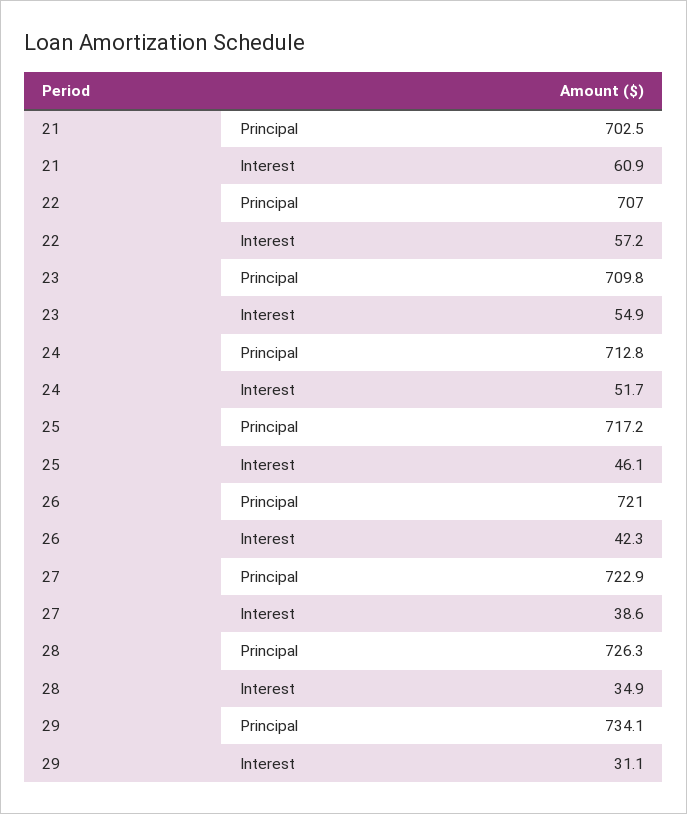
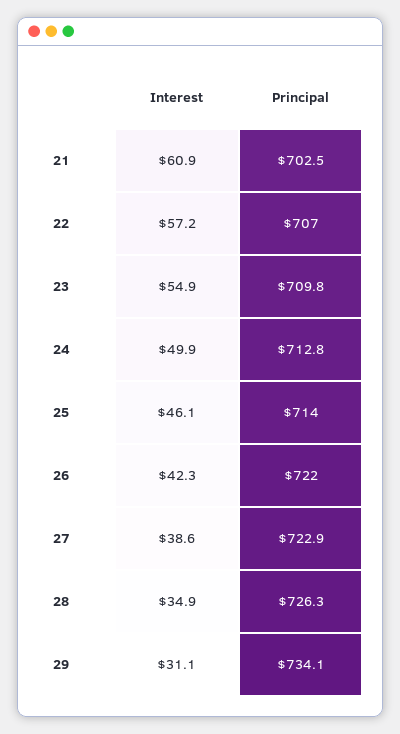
24, Interest: 51.7 -> 49.9
25, Principal: 717.2 -> 714
26, Principal: 721 -> 722

